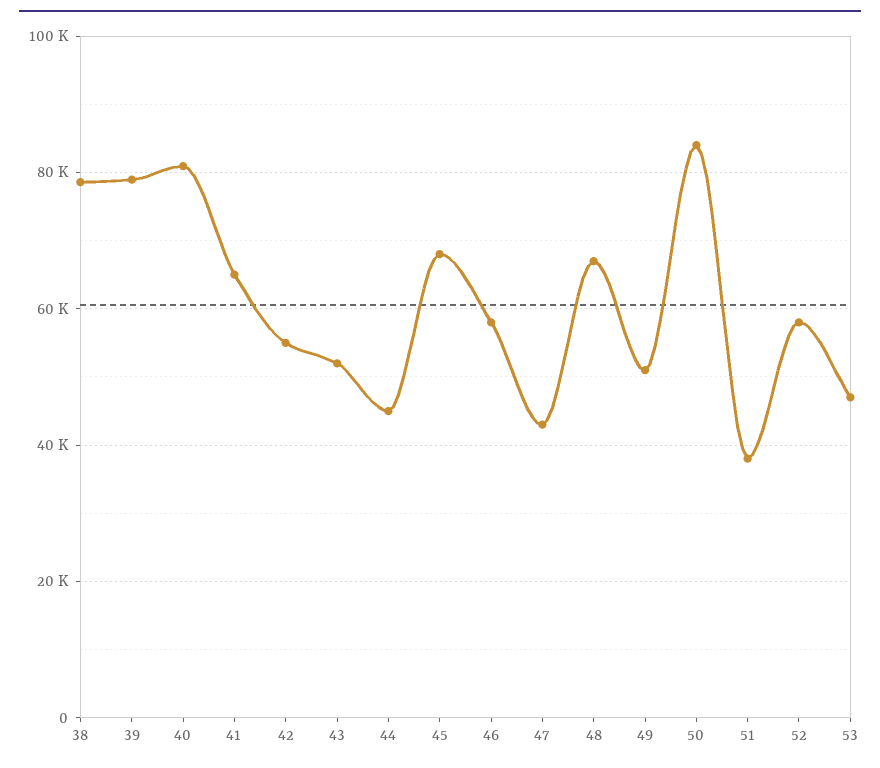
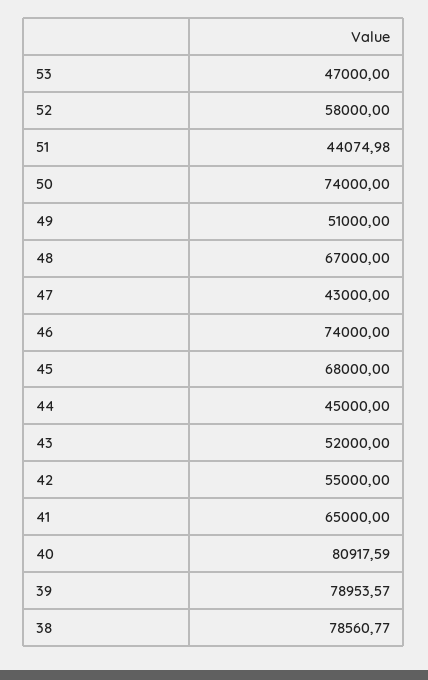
46: 58000 -> 74000
50: 84000 -> 74000
51: 38000 -> 44074.98

